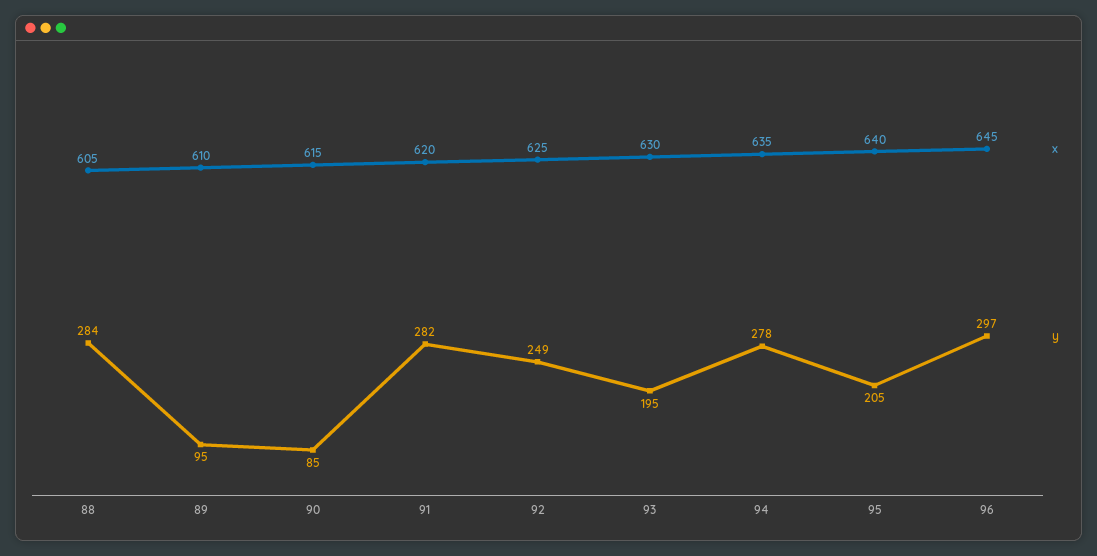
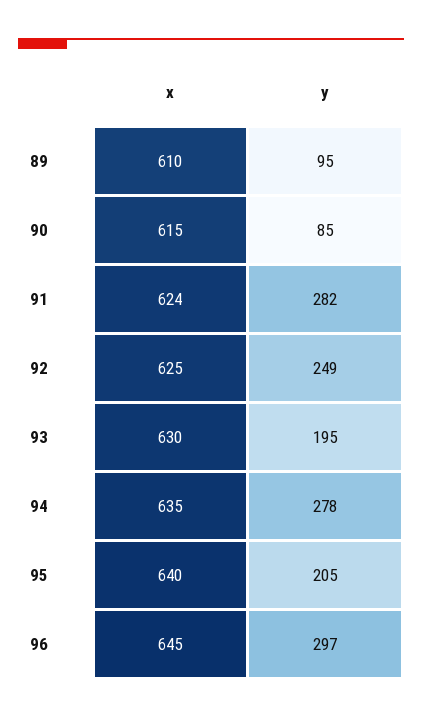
x, 88: 605 -> none
y, 88: 284 -> none
x, 91: 620 -> 624

